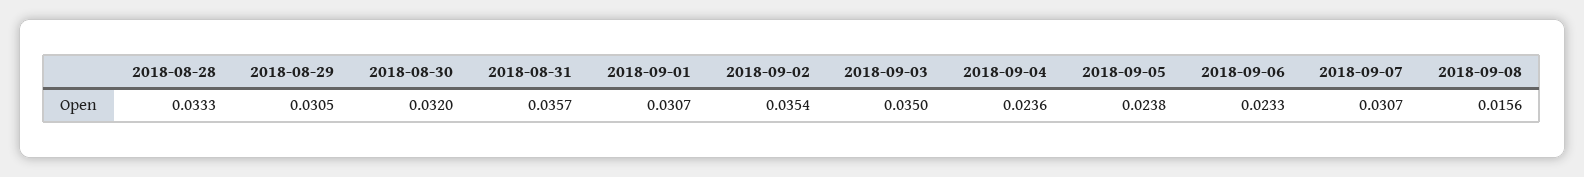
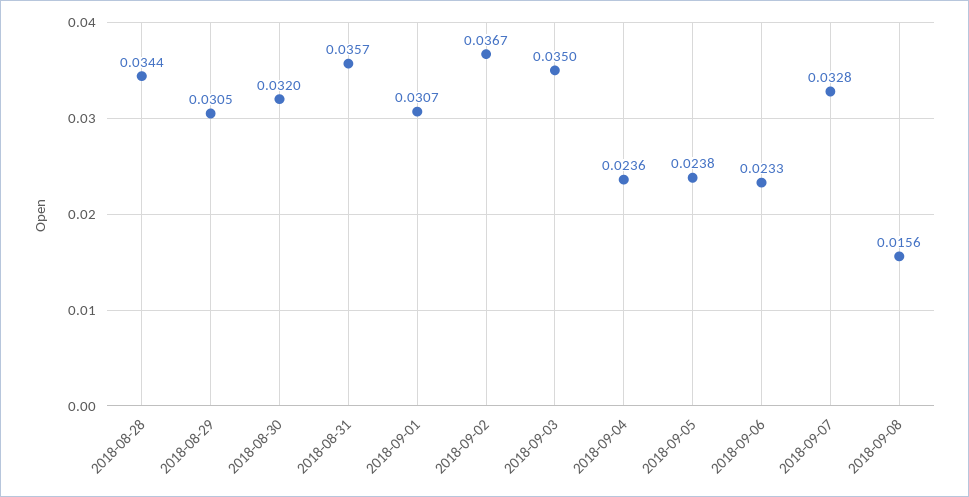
2018-08-28: 0.0333 -> 0.0344
2018-09-02: 0.0354 -> 0.0367
2018-09-07: 0.0307 -> 0.0328

